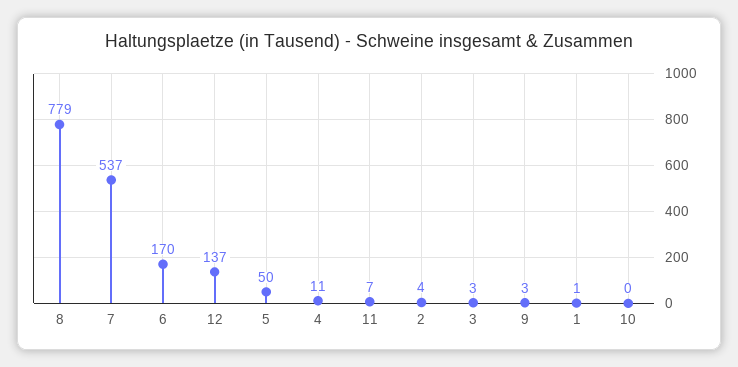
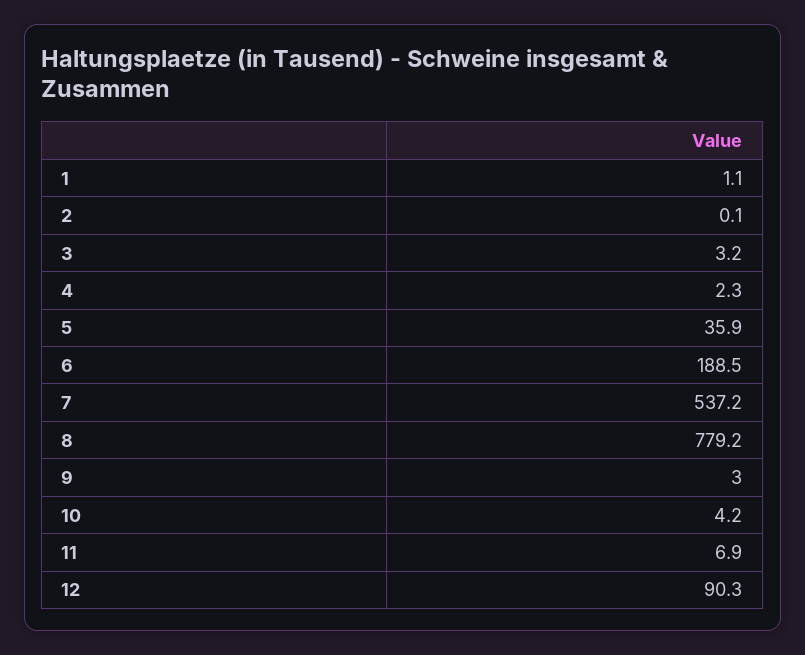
6: 170 -> 188.5
12: 137 -> 90.3
5: 50 -> 35.9
4: 11 -> 2.3
2: 4 -> 0.1
10: 0 -> 4.2

